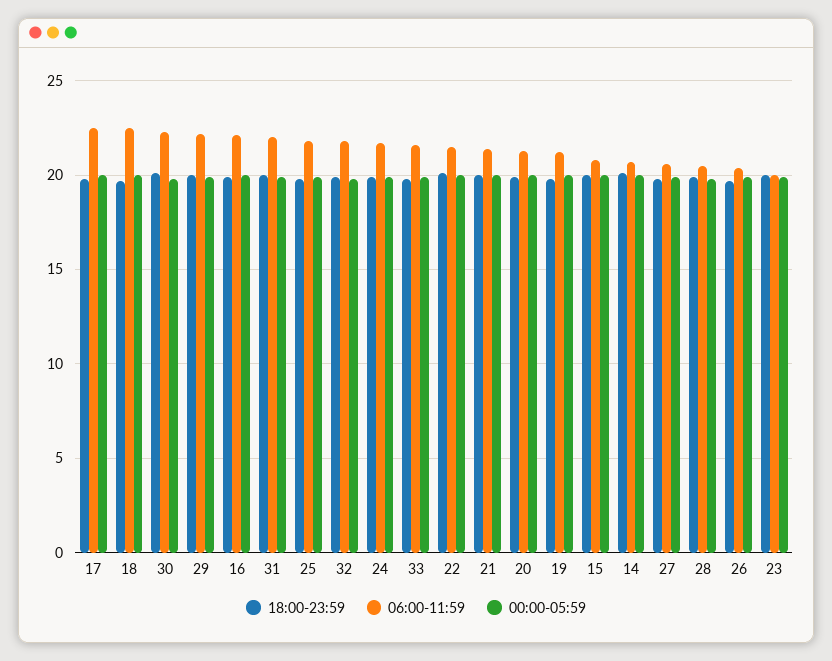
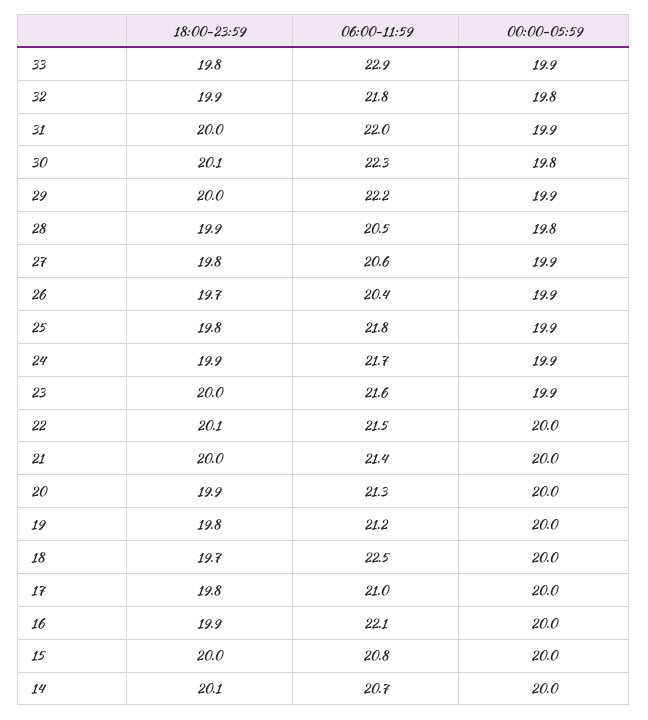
06:00-11:59, 17: 22.5 -> 21
06:00-11:59, 33: 21.5 -> 22.9
06:00-11:59, 23: 20 -> 21.6

